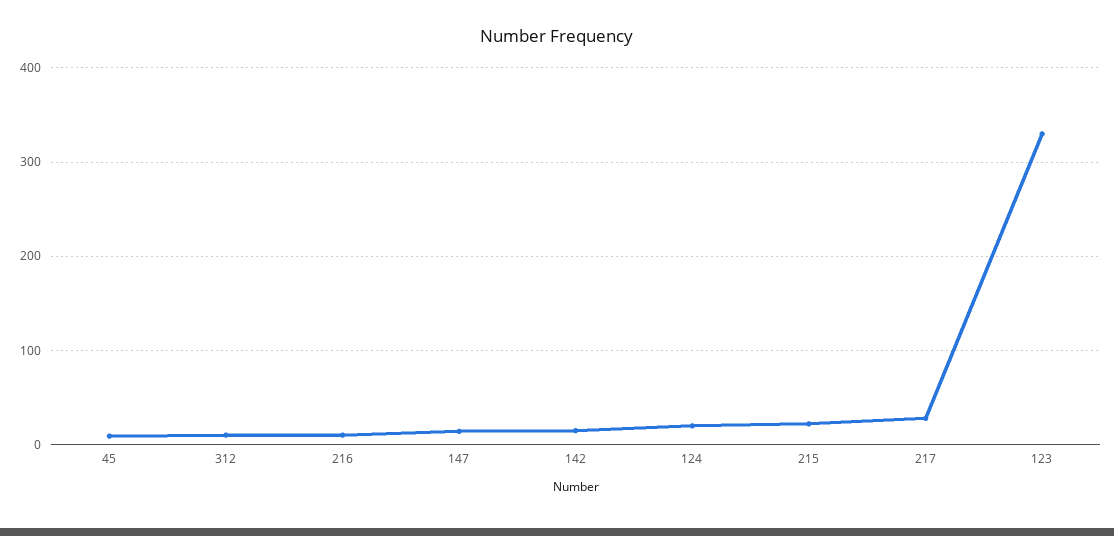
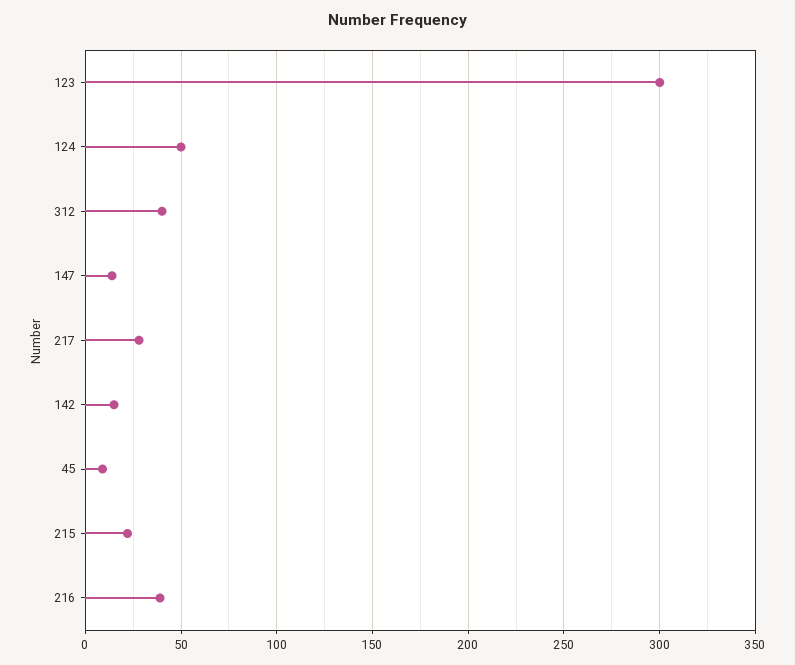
312: 10 -> 40
216: 10 -> 40
124: 20 -> 50
123: 330 -> 300

